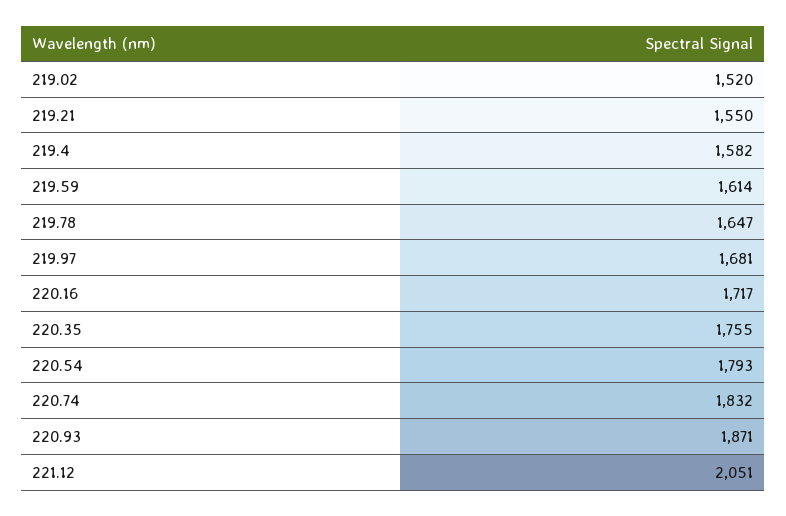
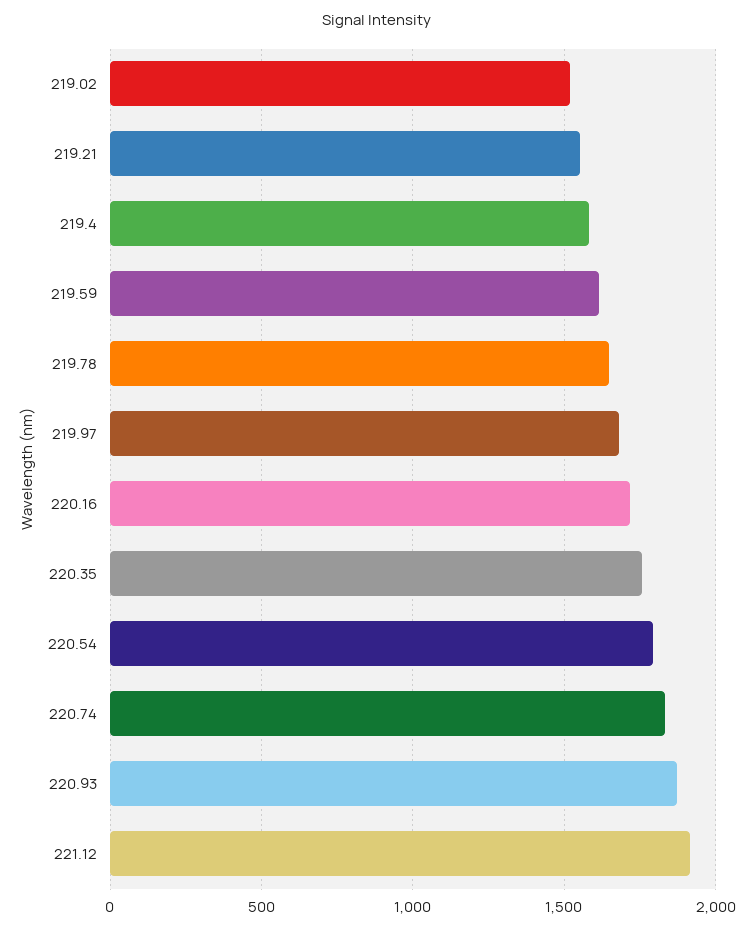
221.12: 2051 -> 1900

